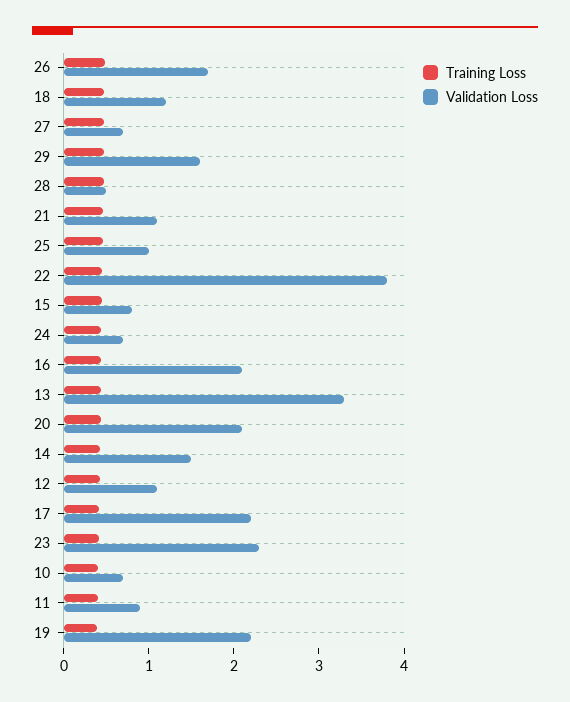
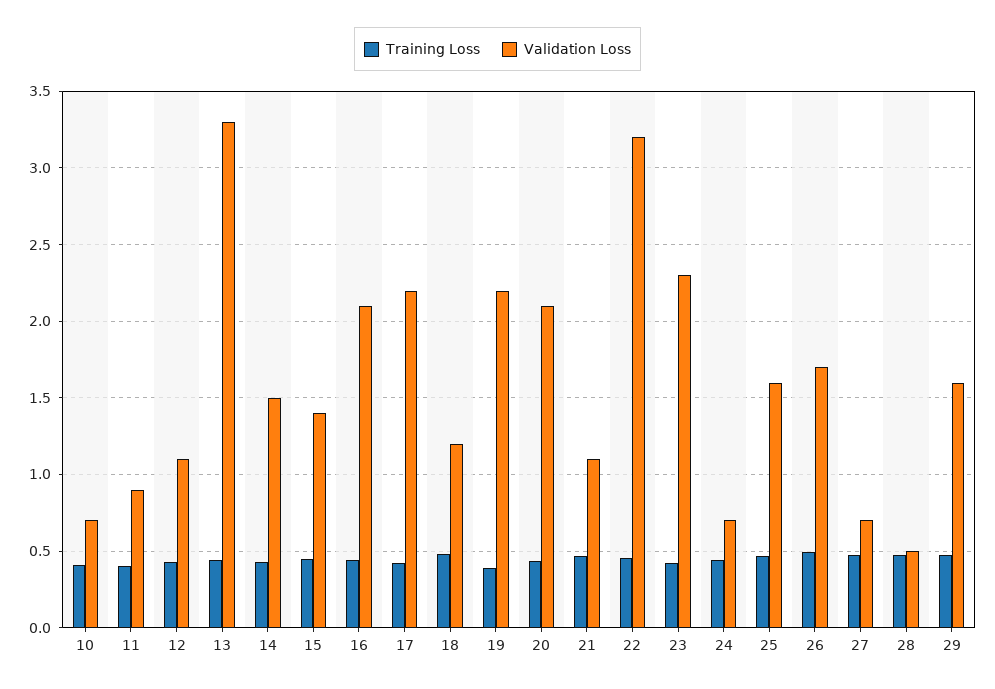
Validation Loss, 25: 1 -> 1.6
Validation Loss, 22: 3.8 -> 3.2
Validation Loss, 15: 0.8 -> 1.4

